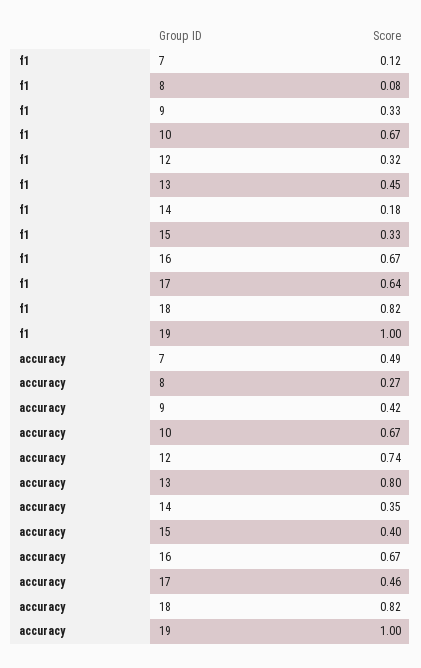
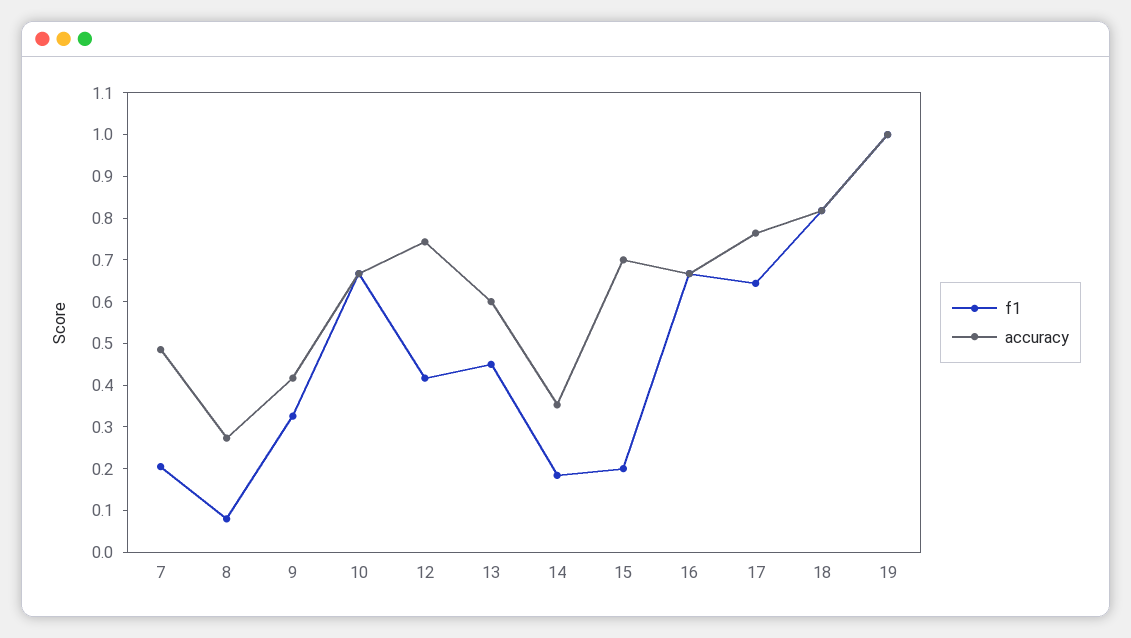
f1, 7: 0.12 -> 0.2
f1, 12: 0.32 -> 0.42
f1, 15: 0.33 -> 0.2
accuracy, 13: 0.8 -> 0.6
accuracy, 15: 0.4 -> 0.7
accuracy, 17: 0.46 -> 0.76

